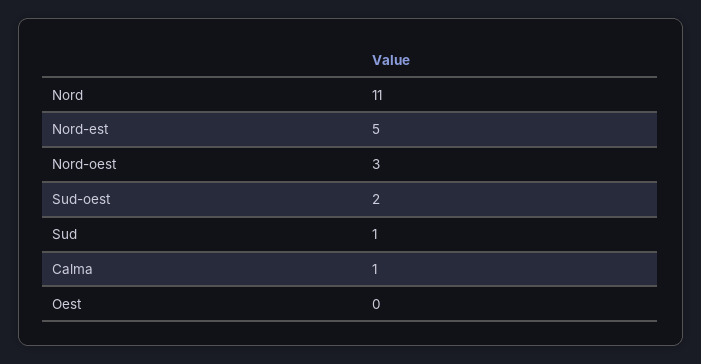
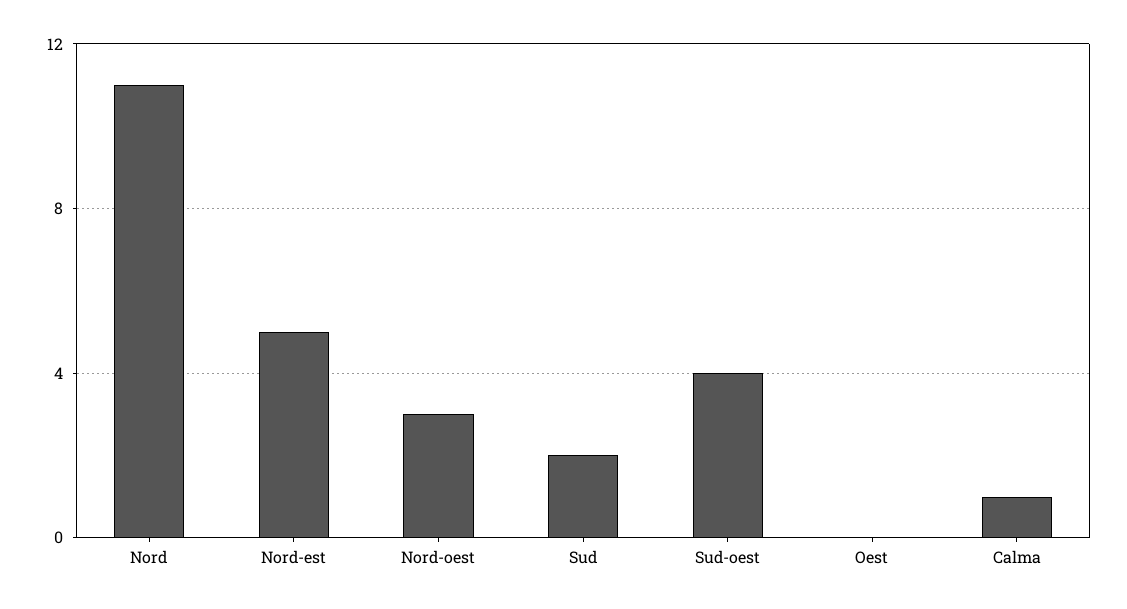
Sud-oest: 2 -> 4
Sud: 1 -> 2

